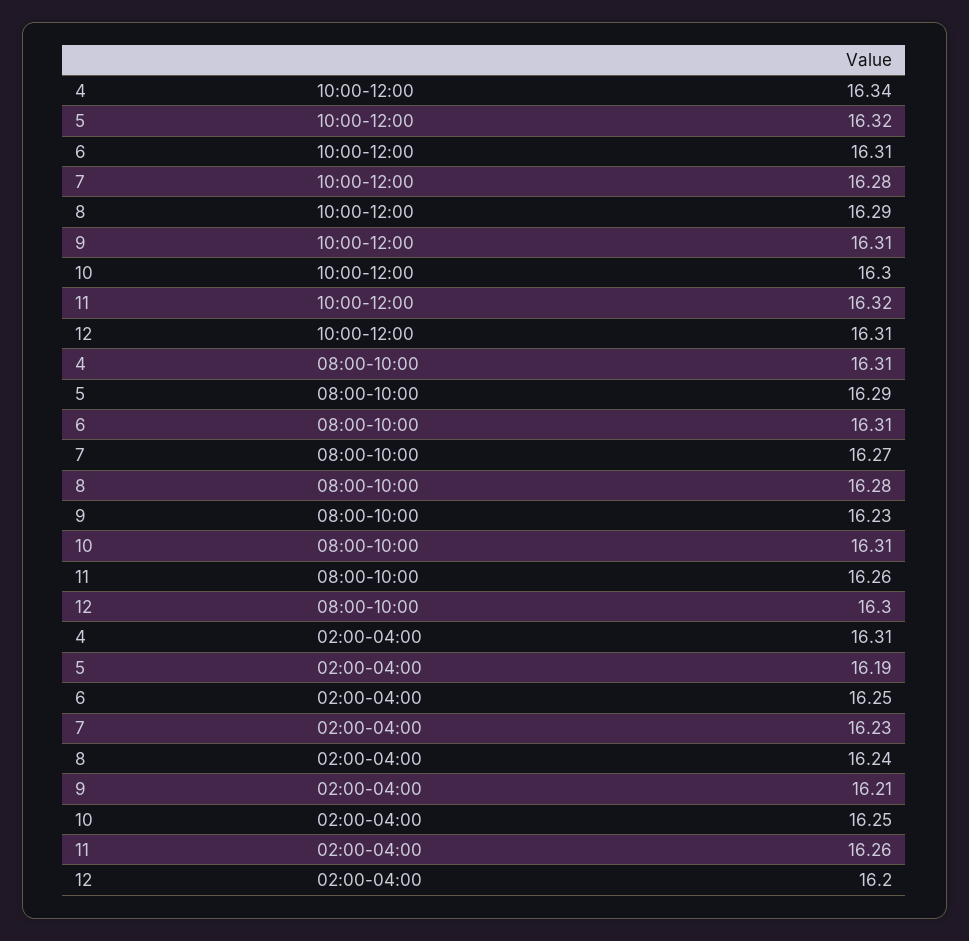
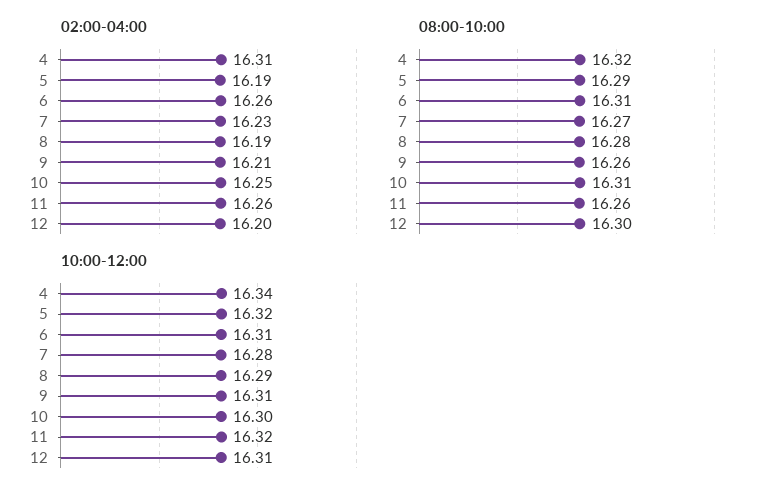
08:00-10:00, 4: 16.31 -> 16.32
08:00-10:00, 9: 16.23 -> 16.26
02:00-04:00, 6: 16.25 -> 16.26
02:00-04:00, 8: 16.24 -> 16.19

